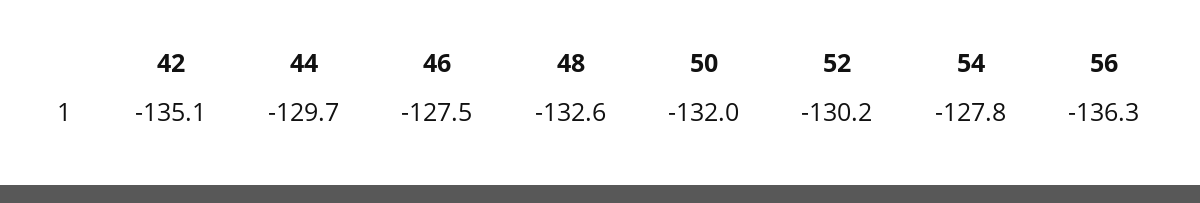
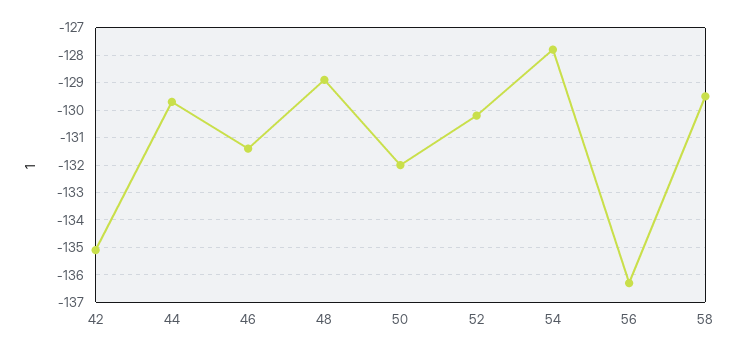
46: -127.5 -> -131.5
48: -132.6 -> -129
58: none -> -129.5

